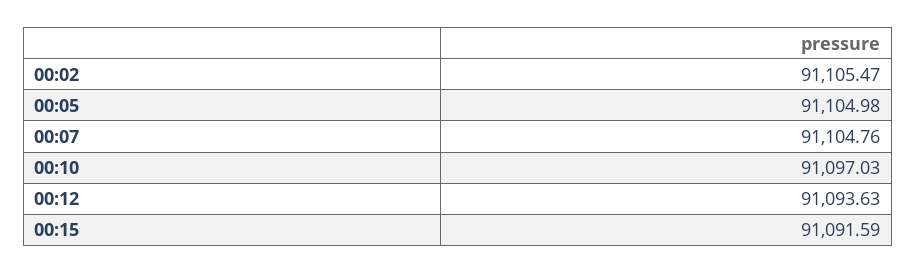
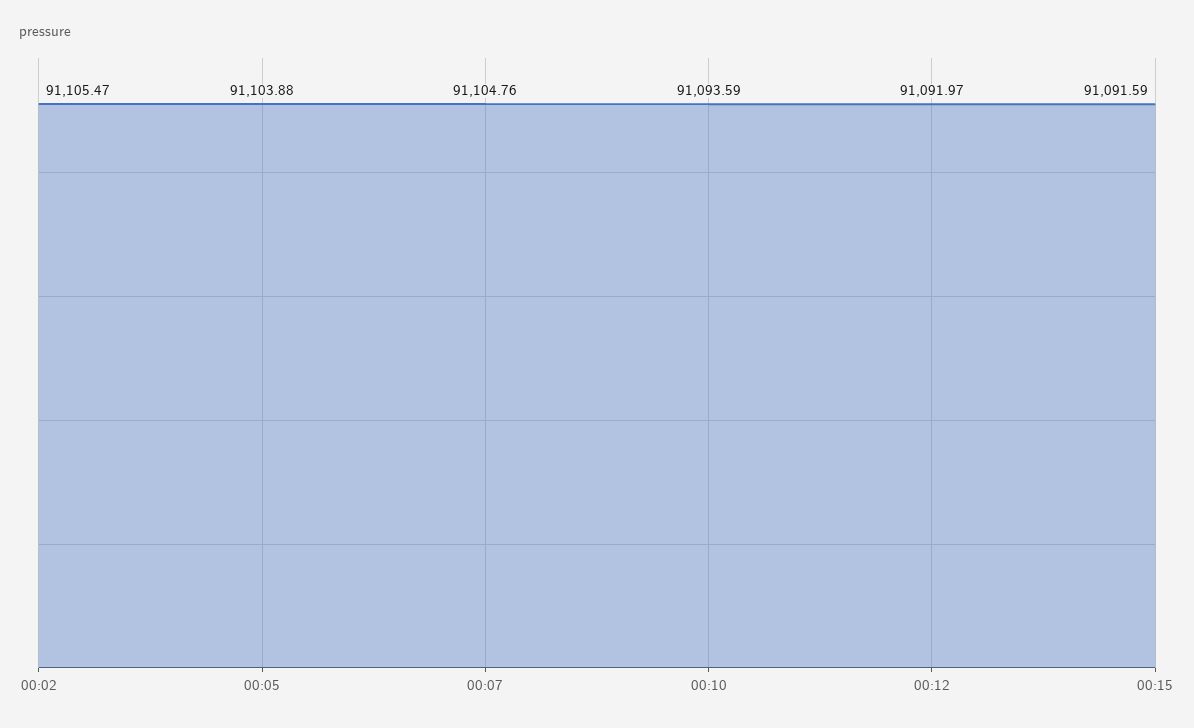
00:05: 91104.98 -> 91103.88
00:10: 91097.03 -> 91093.59
00:12: 91093.63 -> 91091.97

